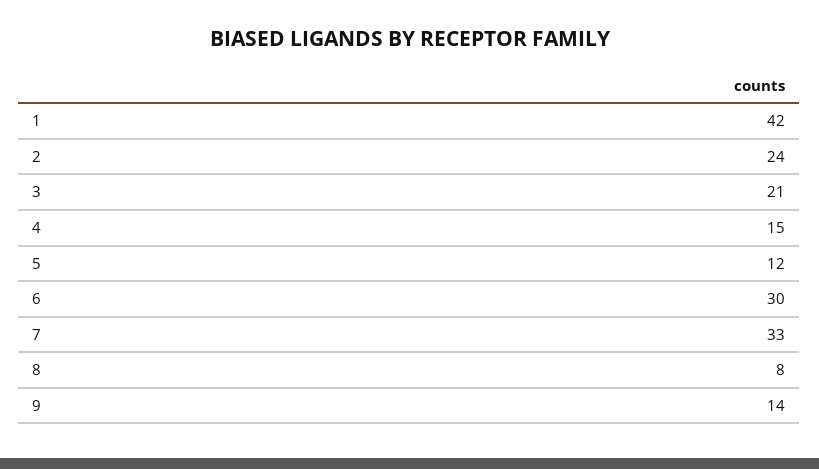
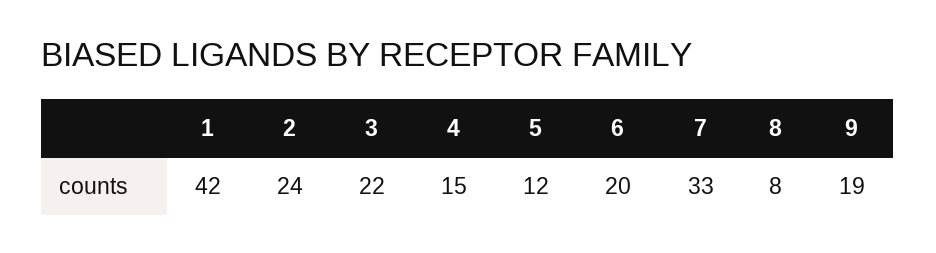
3: 21 -> 22
6: 30 -> 20
9: 14 -> 19

